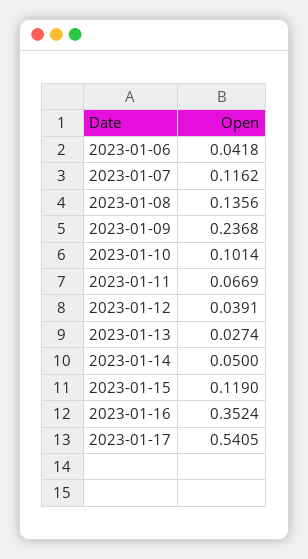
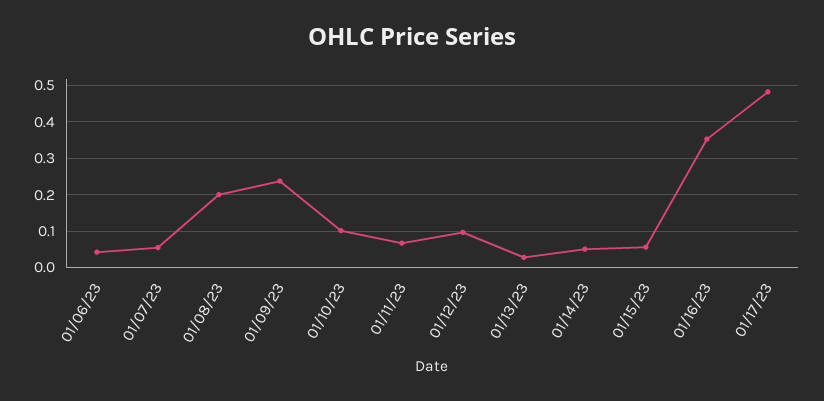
2023-01-07: 0.1162 -> 0.06
2023-01-08: 0.1356 -> 0.2
2023-01-12: 0.0391 -> 0.1
2023-01-15: 0.119 -> 0.06
2023-01-17: 0.5405 -> 0.48

